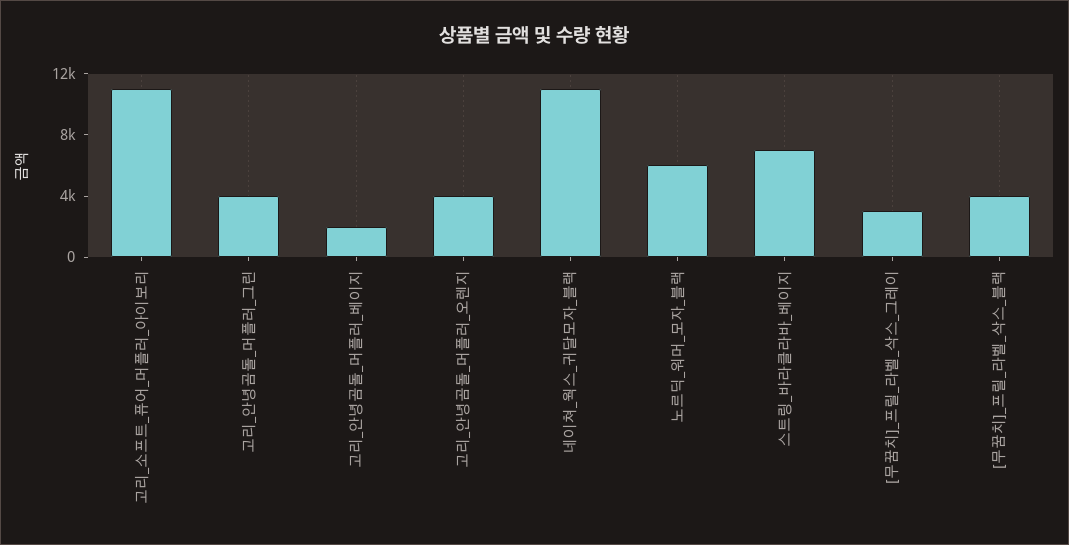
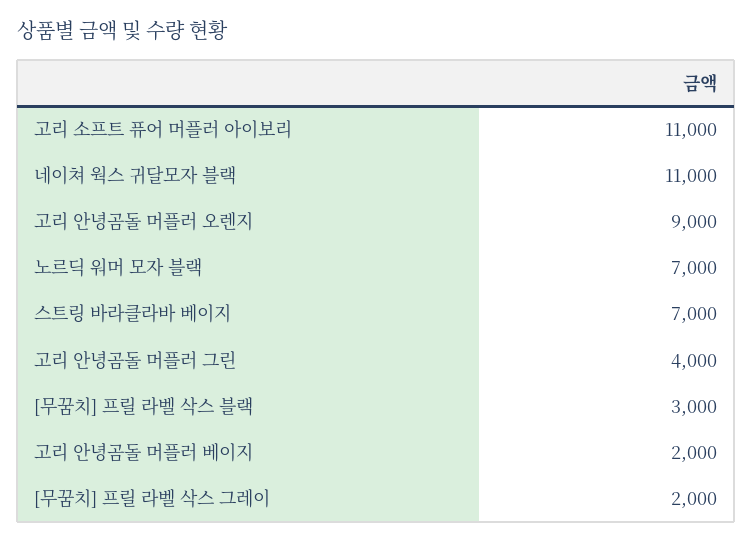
고리_안녕곰돌_머플러_오렌지: 4000 -> 9000
노르딕_워머_모자_블랙: 6000 -> 7000
[무꿈치]_프릴_라벨_삭스_그레이: 3000 -> 2000
[무꿈치]_프릴_라벨_삭스_블랙: 4000 -> 3000

